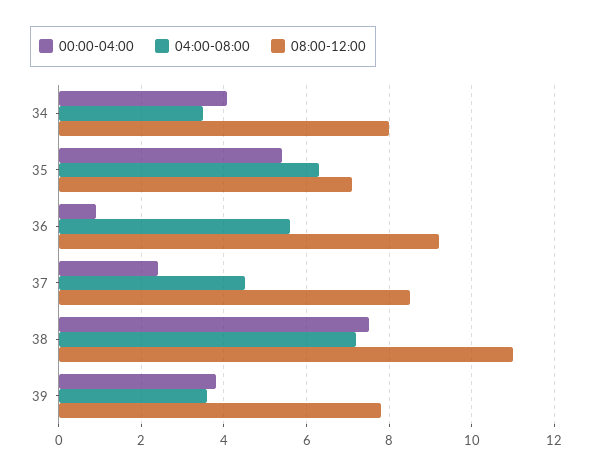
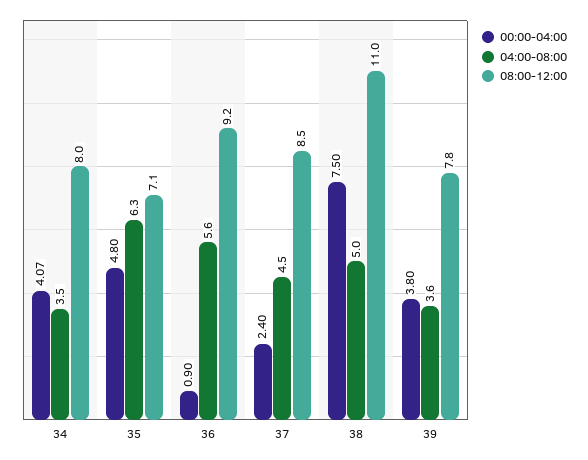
00:00-04:00, 35: 5.4 -> 4.8
04:00-08:00, 38: 7.2 -> 5

